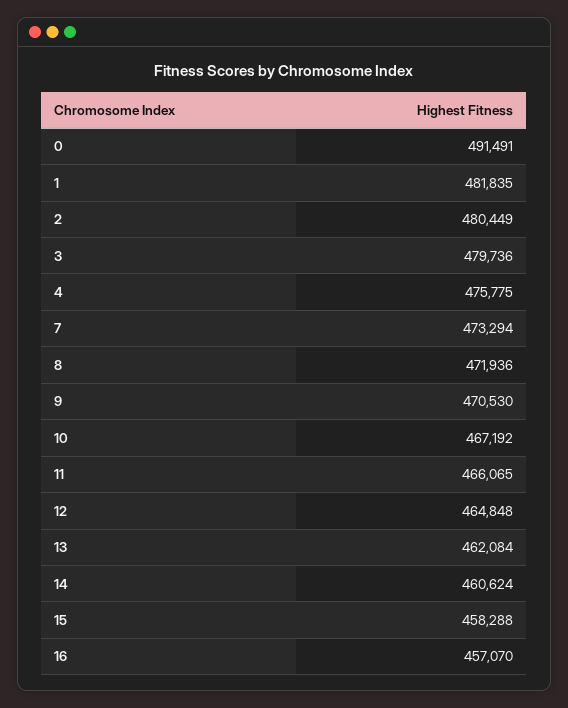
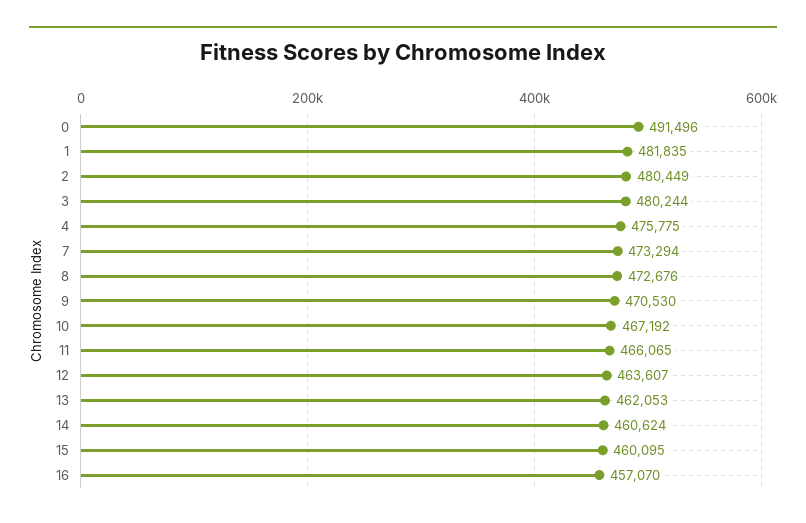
0: 491491 -> 491496
3: 479736 -> 480244
8: 471936 -> 472676
12: 464848 -> 463607
13: 462084 -> 462053
15: 458288 -> 460095

